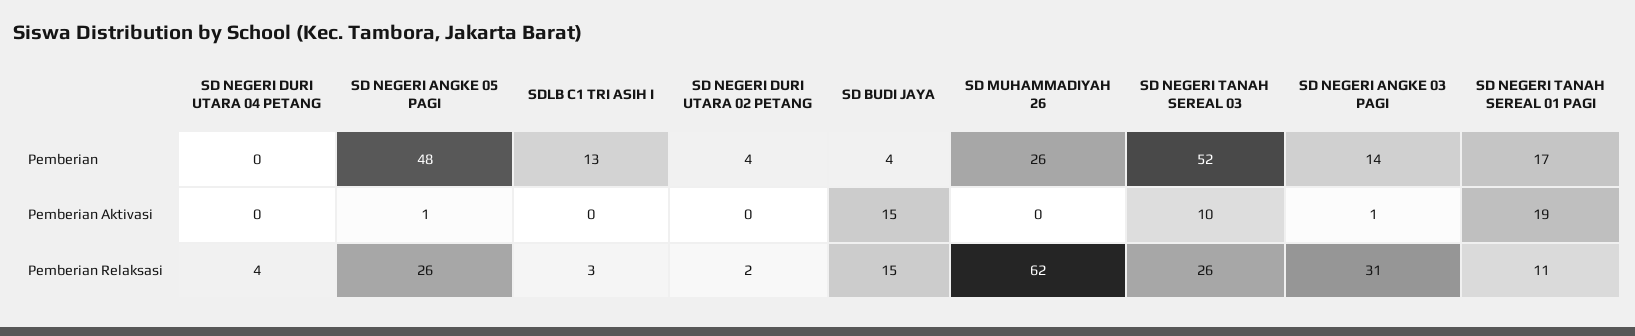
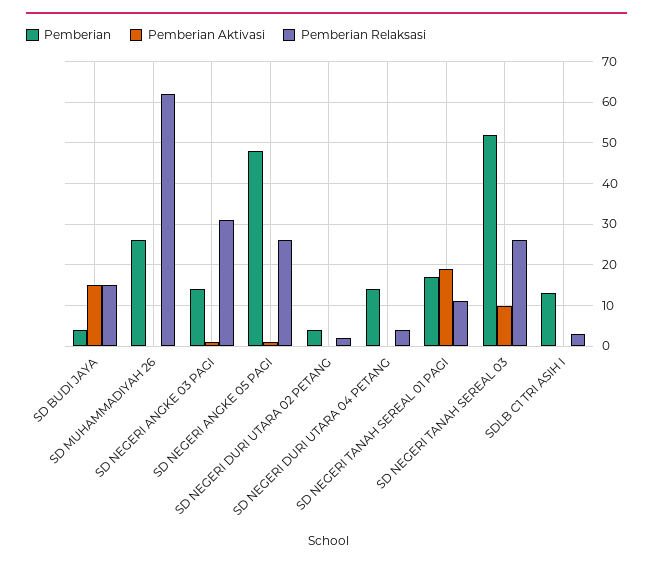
Pemberian, SD NEGERI DURI UTARA 04 PETANG: 0 -> 15

